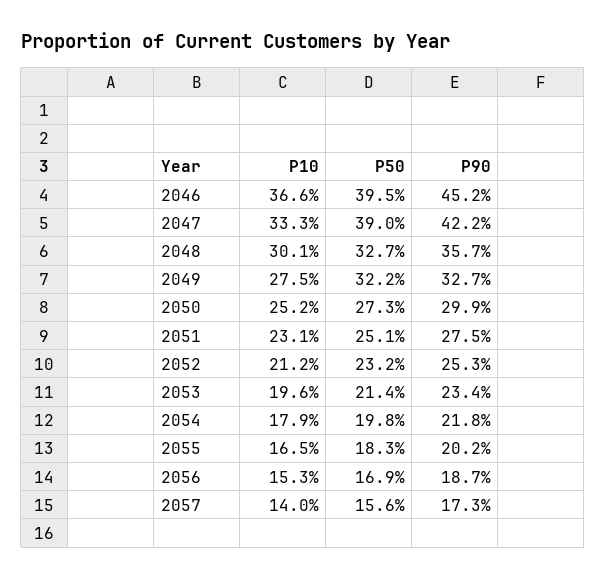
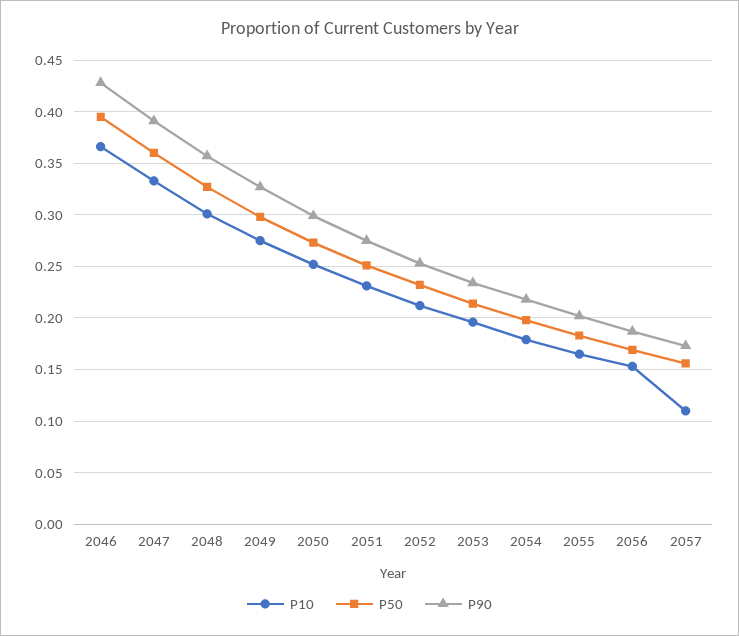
P90, 2046: 0.452 -> 0.43
P50, 2047: 0.39 -> 0.36
P90, 2047: 0.422 -> 0.39
P50, 2049: 0.322 -> 0.3
P10, 2057: 0.14 -> 0.11

